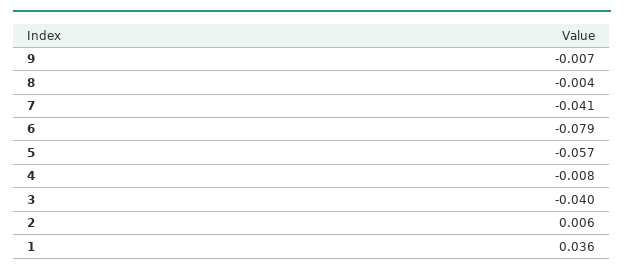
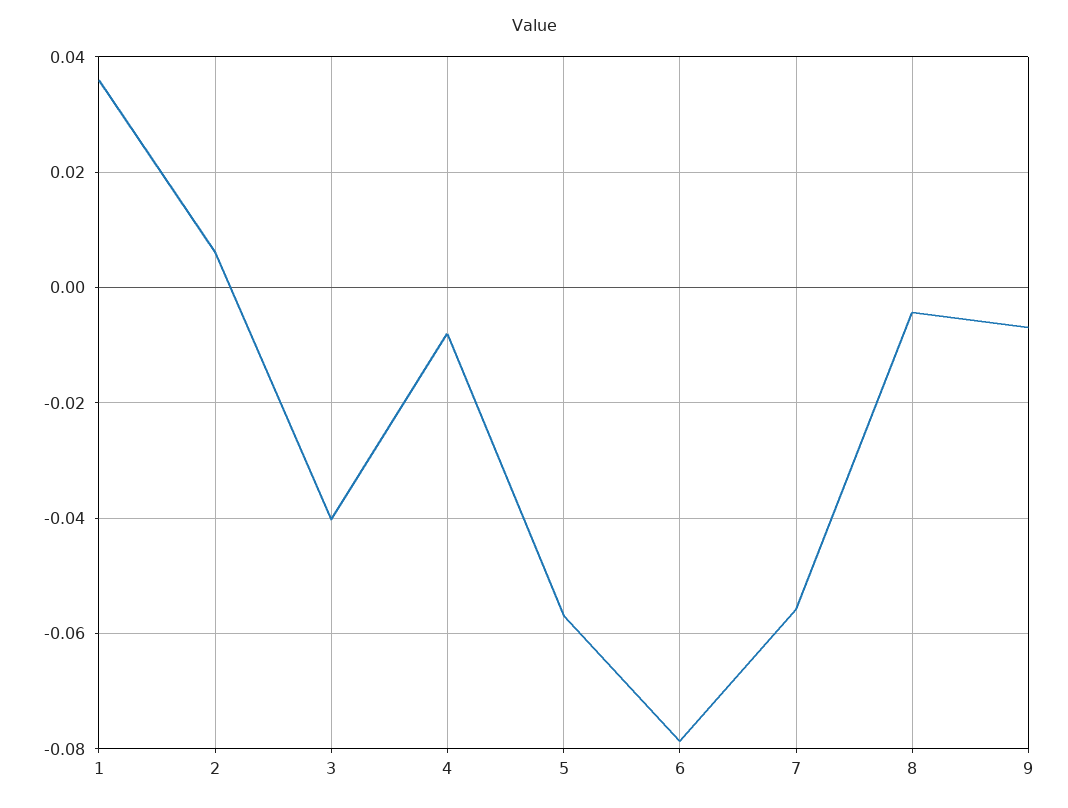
7: -0.041 -> -0.056

